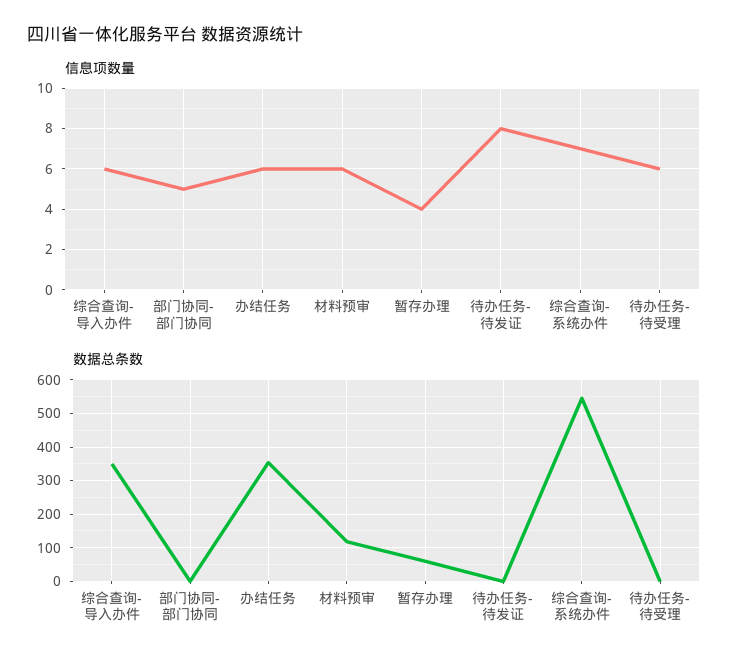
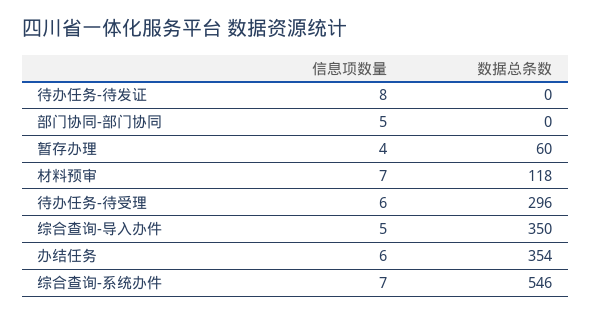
信息项数量, 综合查询-导入办件: 6 -> 5
信息项数量, 材料预审: 6 -> 7
数据总条数, 待办任务-待受理: 0 -> 296

